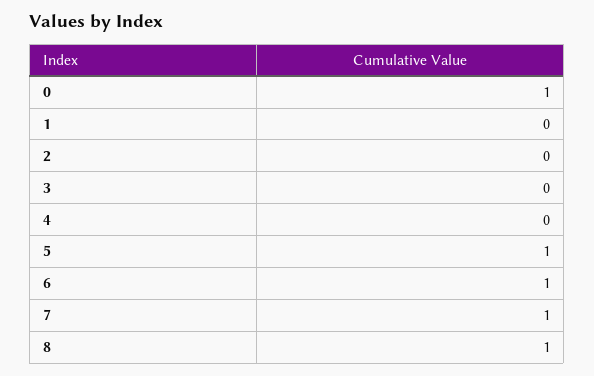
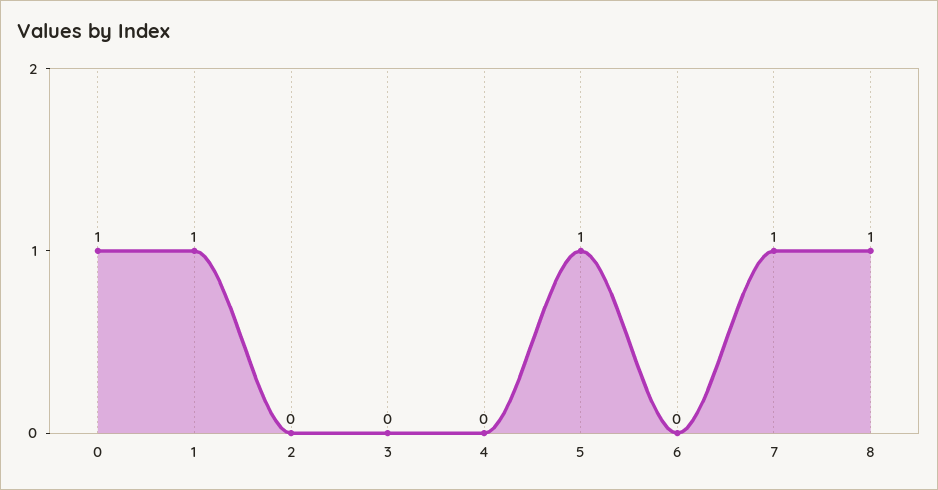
1: 0 -> 1
6: 1 -> 0

